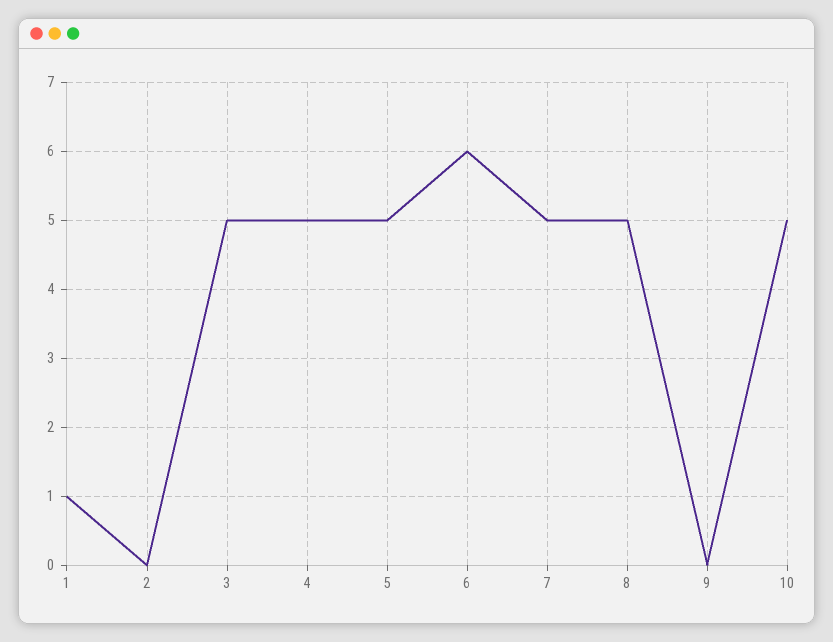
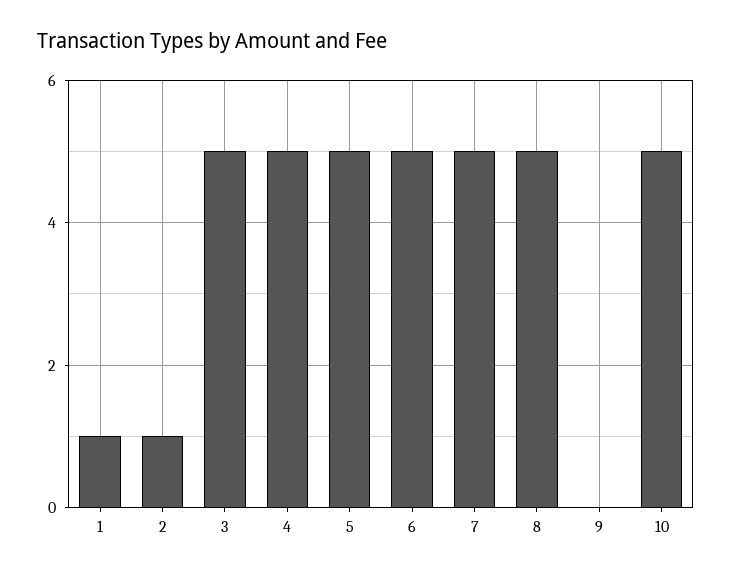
2: 0 -> 1
6: 6 -> 5

